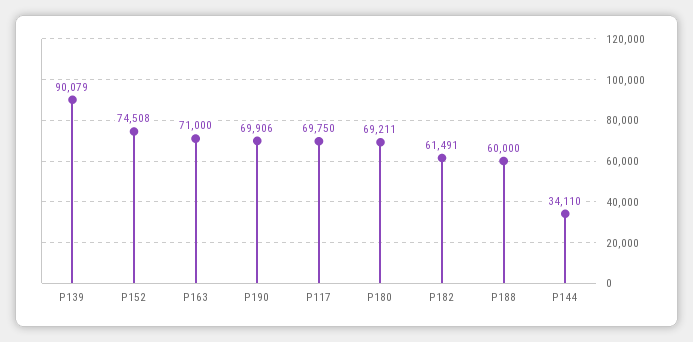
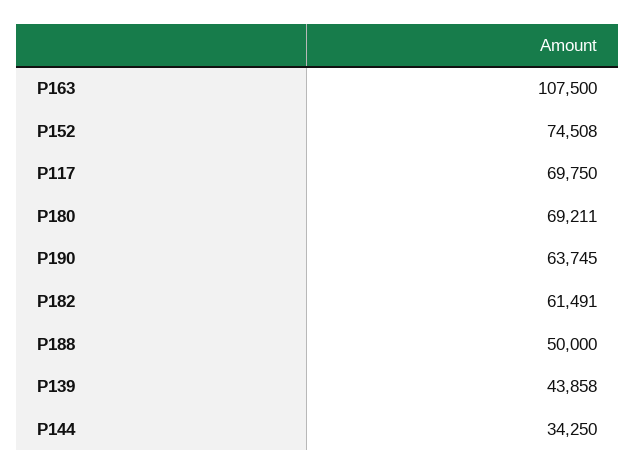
P139: 90079 -> 43858
P163: 71000 -> 107500
P190: 69906 -> 63745
P188: 60000 -> 50000
P144: 34110 -> 34250

